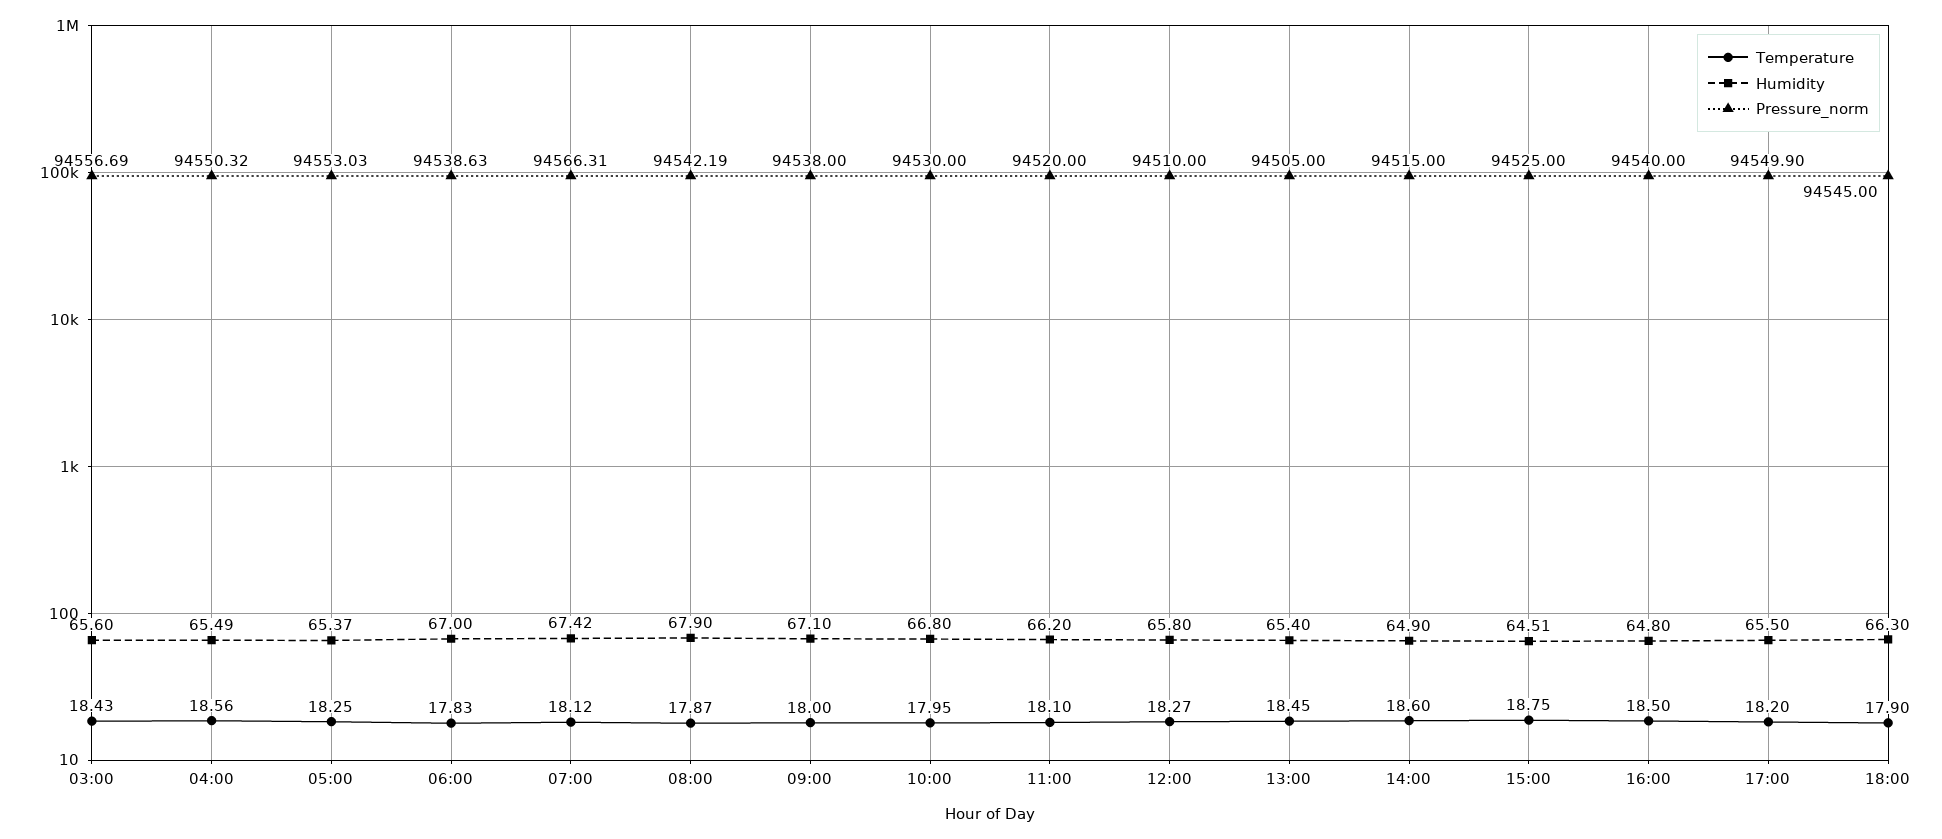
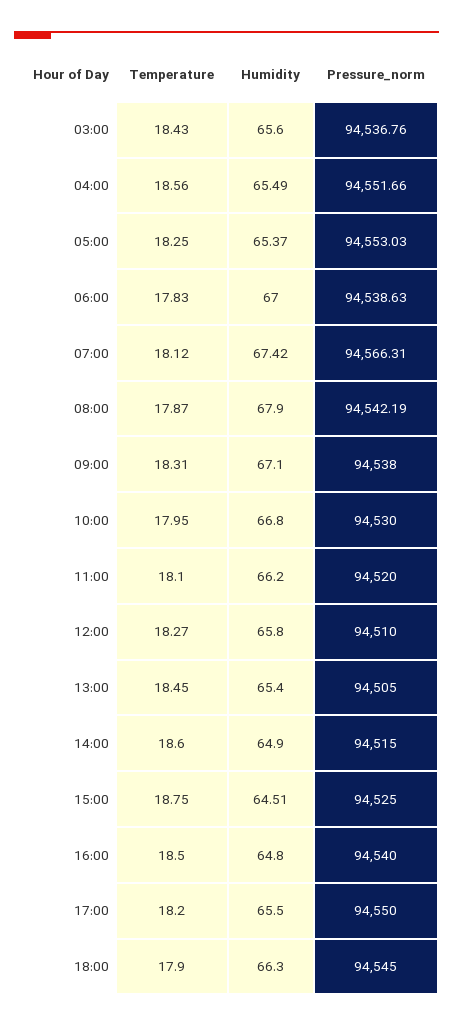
Pressure_norm, 03:00: 94556.69 -> 94536.76
Pressure_norm, 04:00: 94550.32 -> 94551.66
Temperature, 09:00: 18 -> 18.31
Pressure_norm, 17:00: 94549.9 -> 94550

